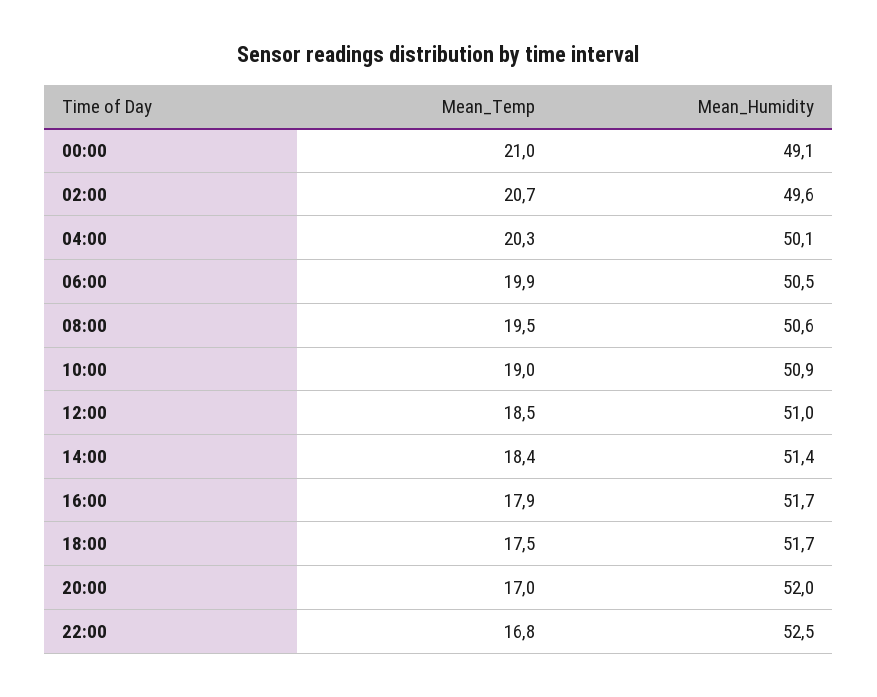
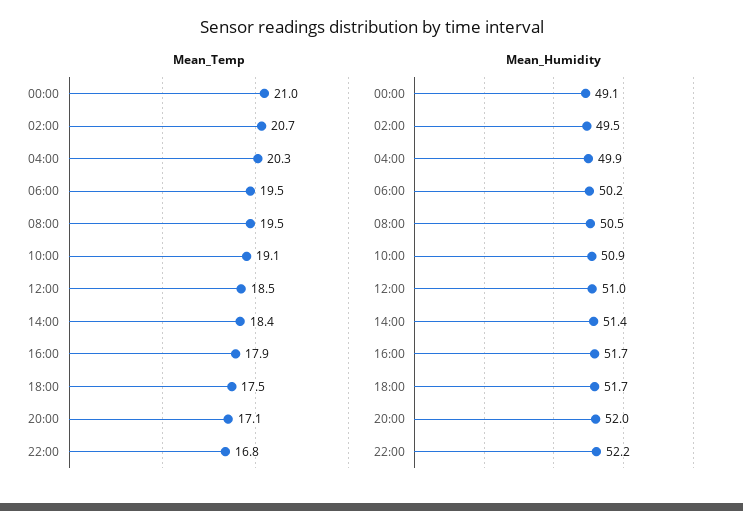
Mean_Humidity, 02:00: 49.6 -> 49.5
Mean_Humidity, 04:00: 50.1 -> 49.9
Mean_Temp, 06:00: 19.9 -> 19.5
Mean_Humidity, 06:00: 50.5 -> 50.2
Mean_Humidity, 08:00: 50.6 -> 50.5
Mean_Temp, 10:00: 19 -> 19.1
Mean_Temp, 20:00: 17 -> 17.1
Mean_Humidity, 22:00: 52.5 -> 52.2

